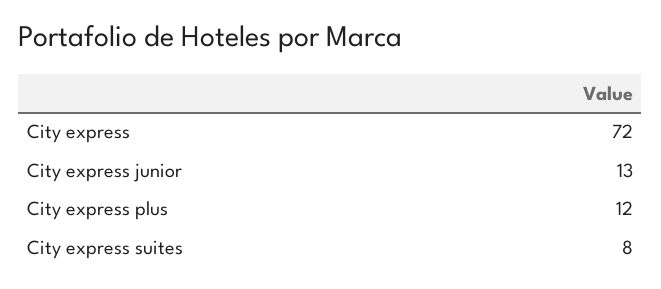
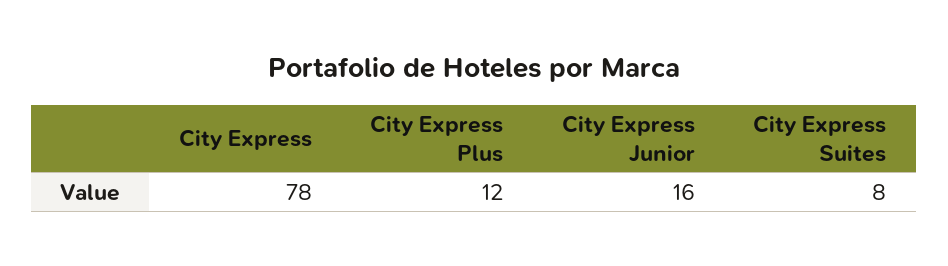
City express: 72 -> 78
City express junior: 13 -> 16

